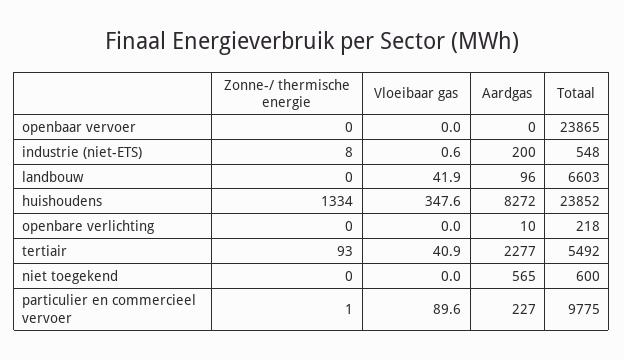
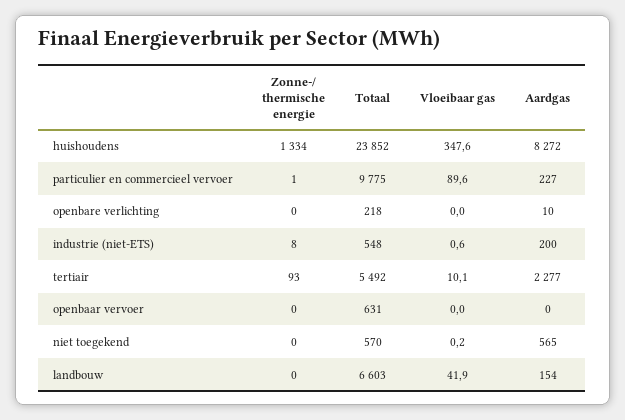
Totaal, openbaar vervoer: 23865 -> 631
Aardgas, landbouw: 96 -> 154
Vloeibaar gas, tertiair: 40.9 -> 10.1
Vloeibaar gas, niet toegekend: 0 -> 0.2
Totaal, niet toegekend: 600 -> 570

